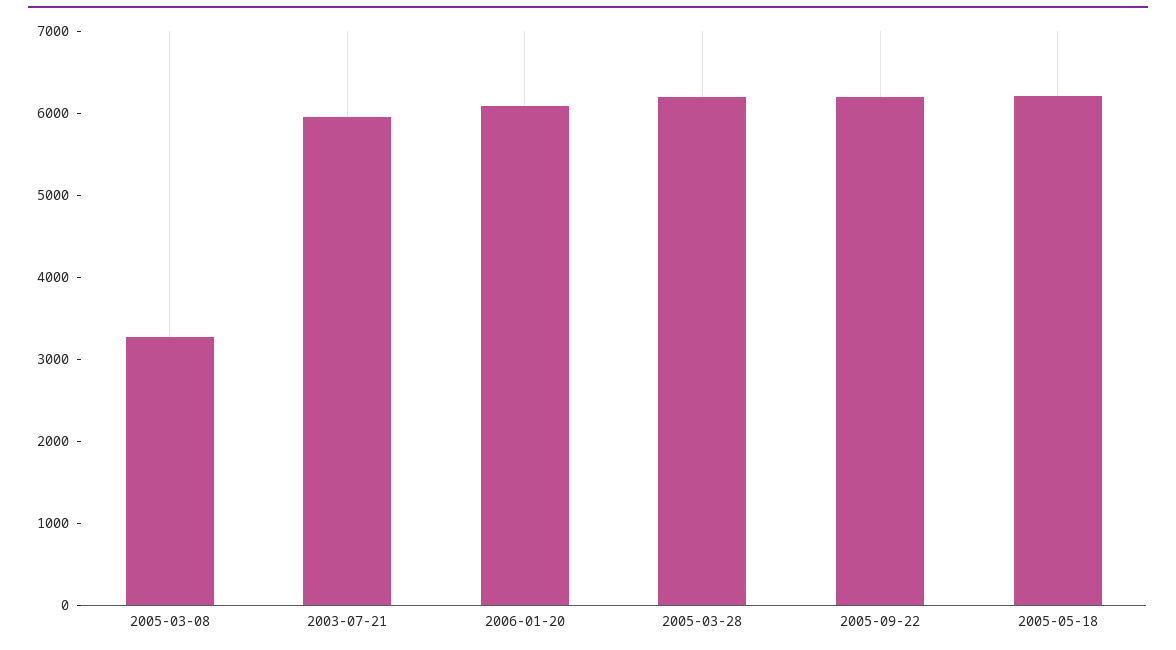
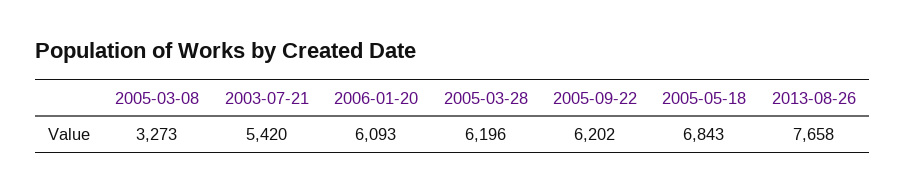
2003-07-21: 6000 -> 5420
2005-05-18: 6200 -> 6843
2013-08-26: none -> 7658

